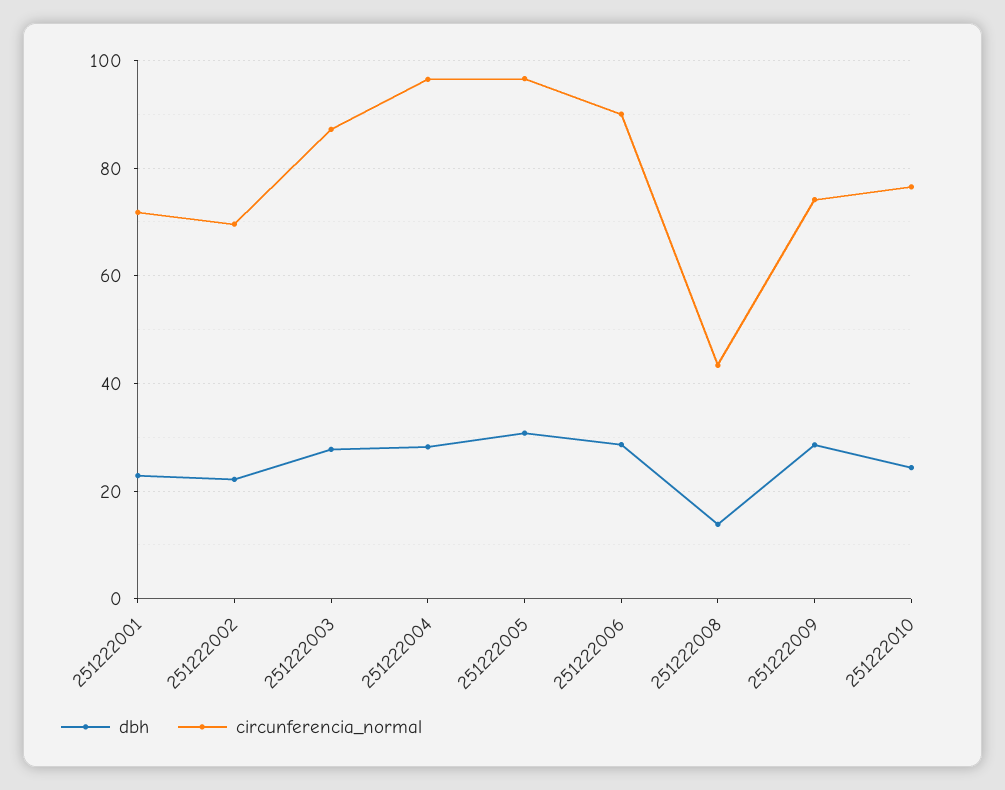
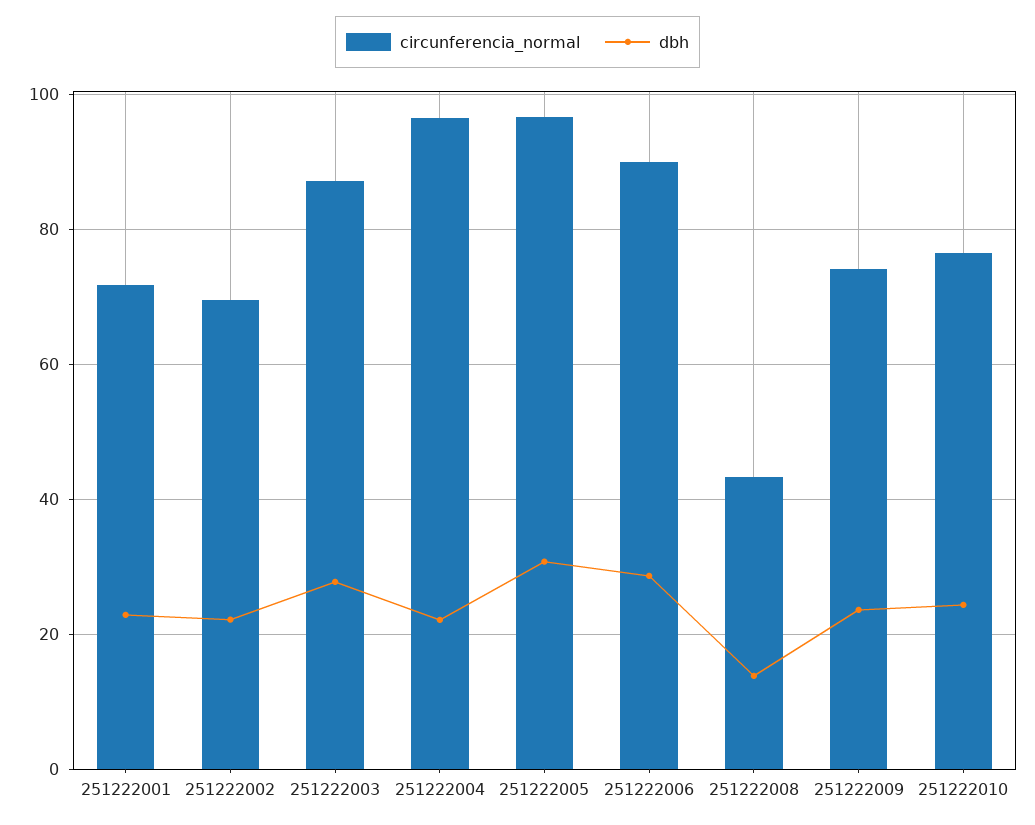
dbh, 251222004: 28 -> 22
dbh, 251222009: 28 -> 24

